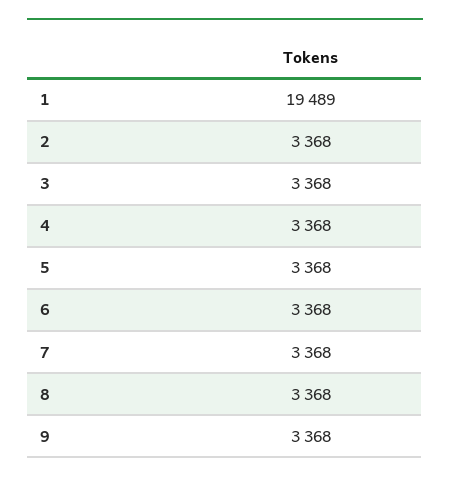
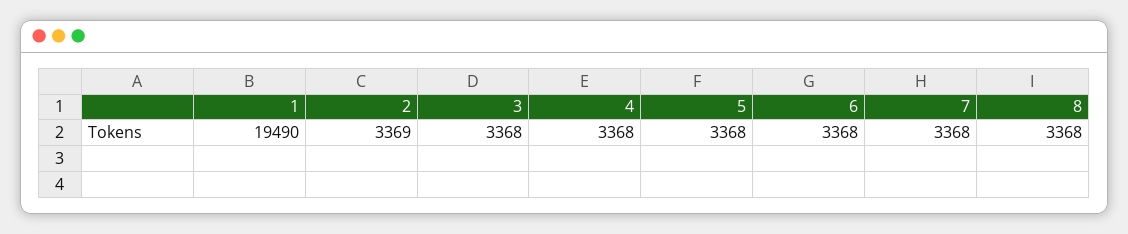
1: 19489 -> 19490
2: 3368 -> 3369
9: 3368 -> none

